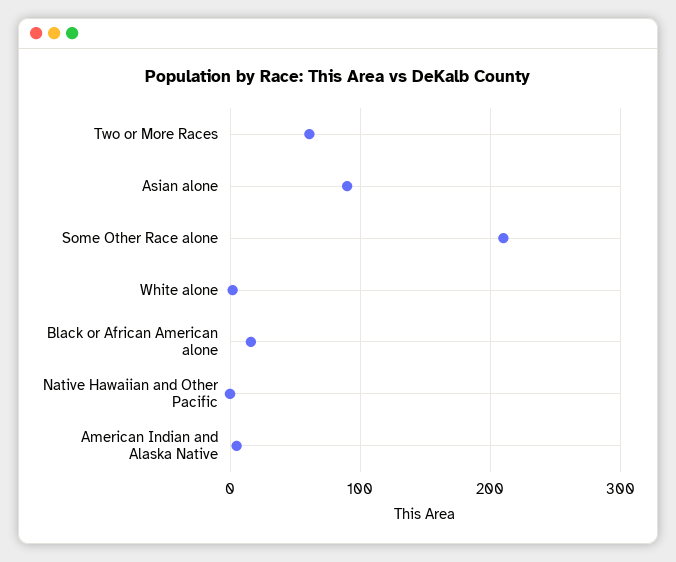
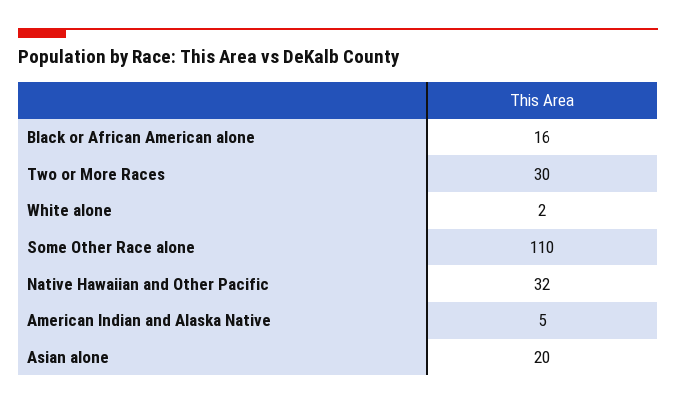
Two or More Races: 60 -> 30
Asian alone: 90 -> 20
Some Other Race alone: 210 -> 110
Native Hawaiian and Other Pacific: 0 -> 32

